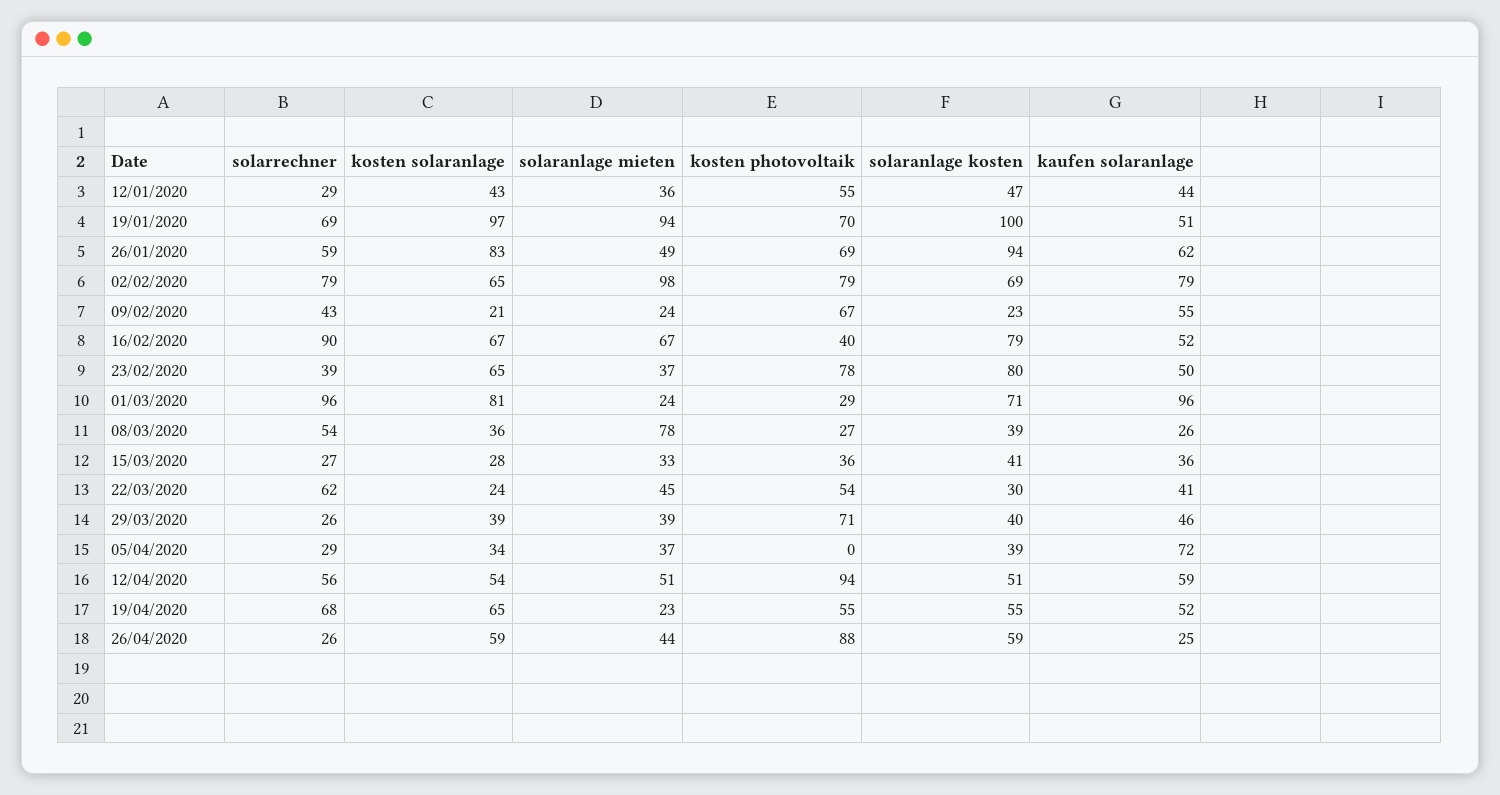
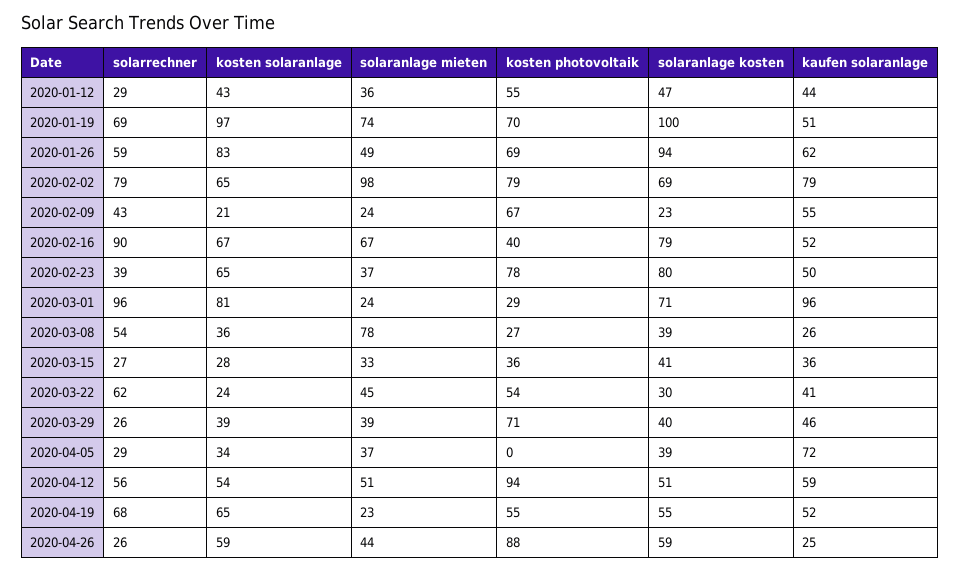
solaranlage mieten, 19/01/2020: 94 -> 74

